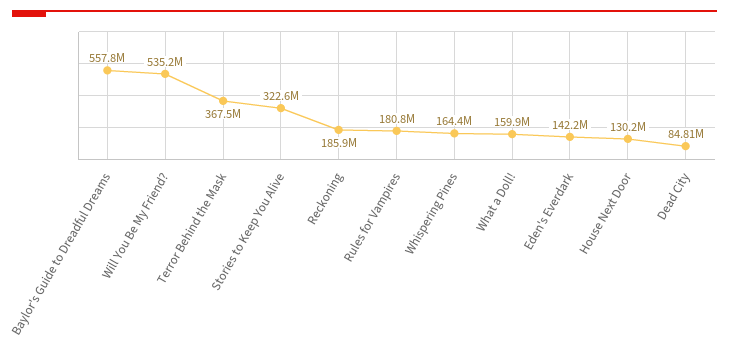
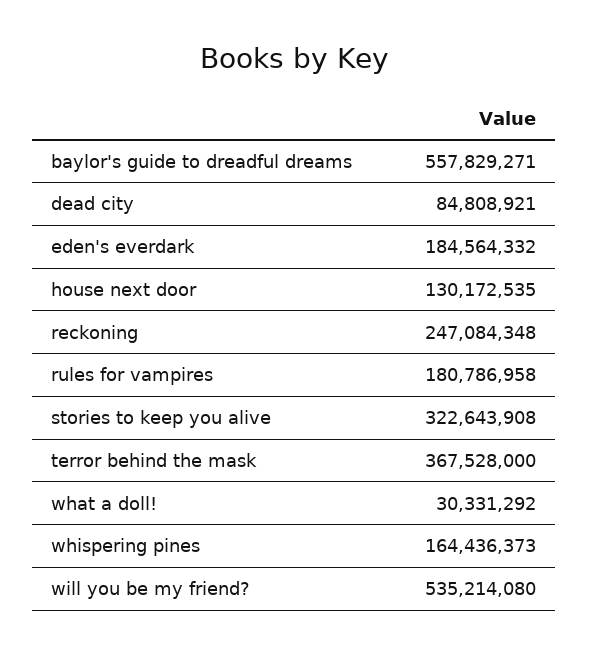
Reckoning: 185900000 -> 247084348
What a Doll!: 159900000 -> 30331292
Eden's Everdark: 142200000 -> 184564332

